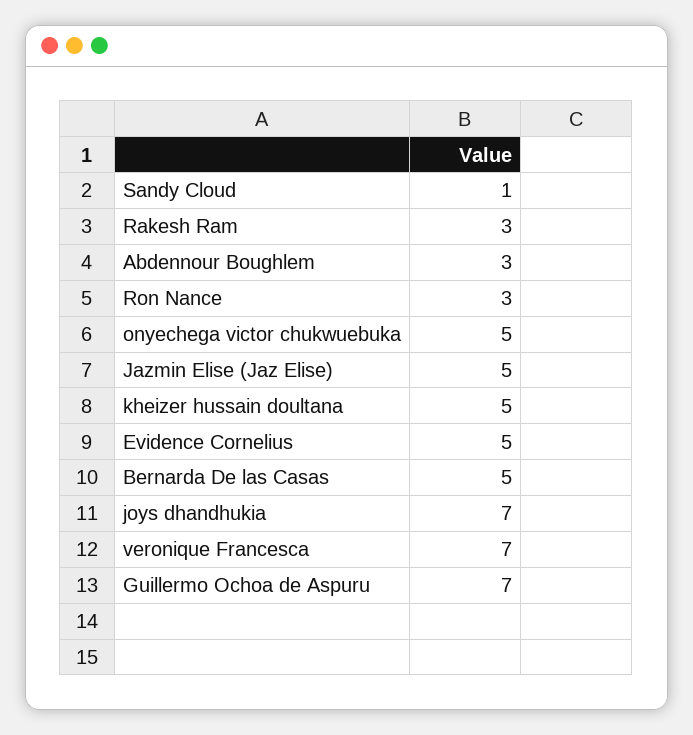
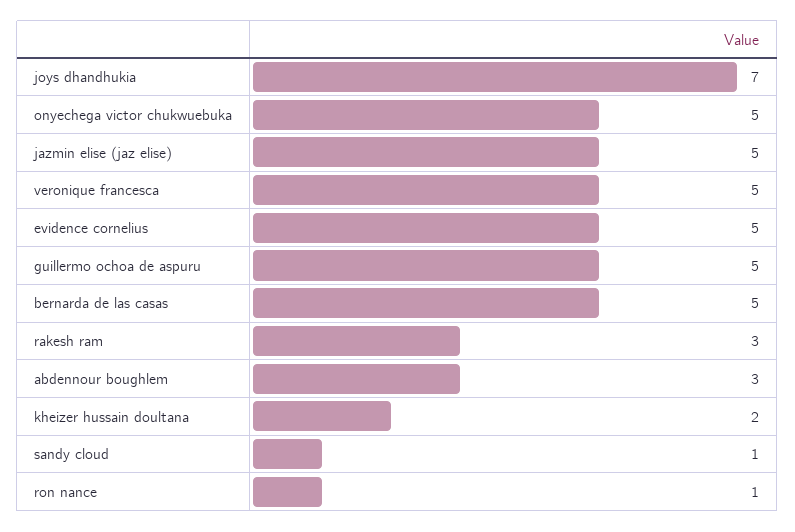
Ron Nance: 3 -> 1
kheizer hussain doultana: 5 -> 2
veronique Francesca: 7 -> 5
Guillermo Ochoa de Aspuru: 7 -> 5

